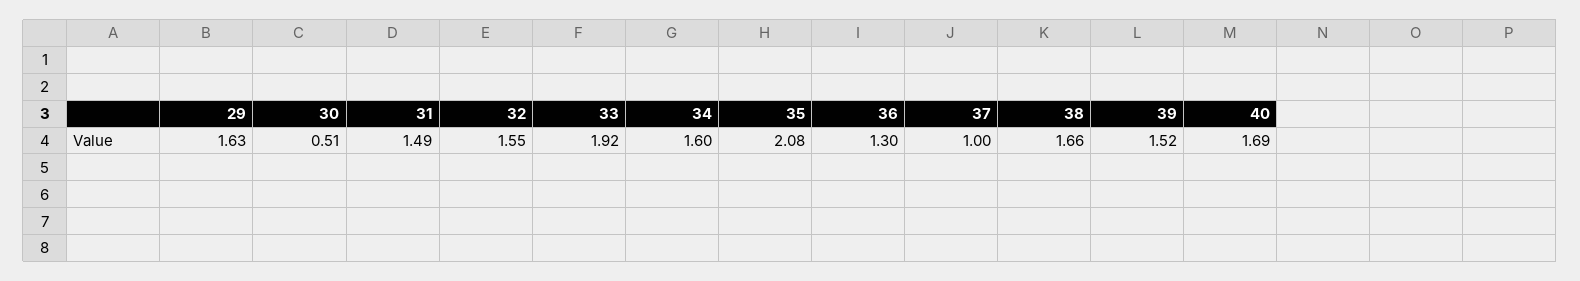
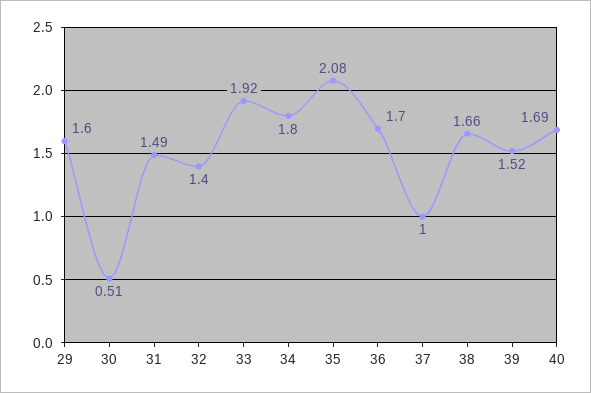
29: 1.63 -> 1.6
32: 1.55 -> 1.4
34: 1.6 -> 1.8
36: 1.3 -> 1.7

